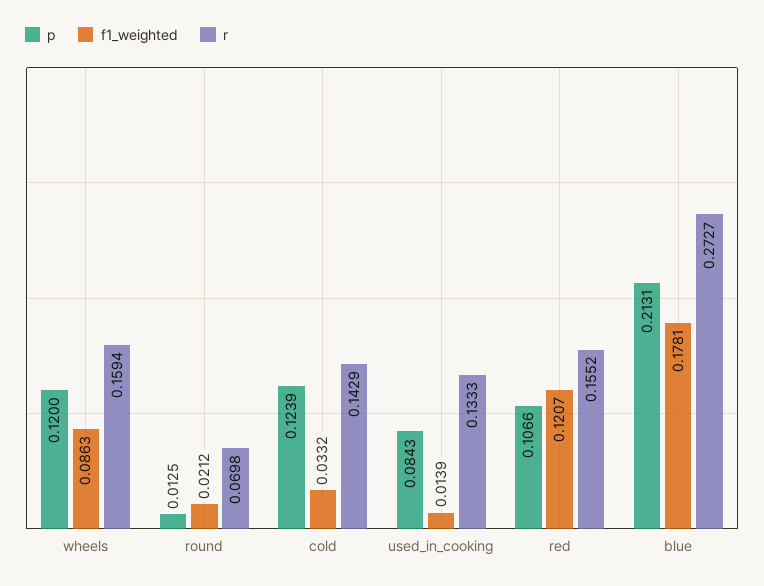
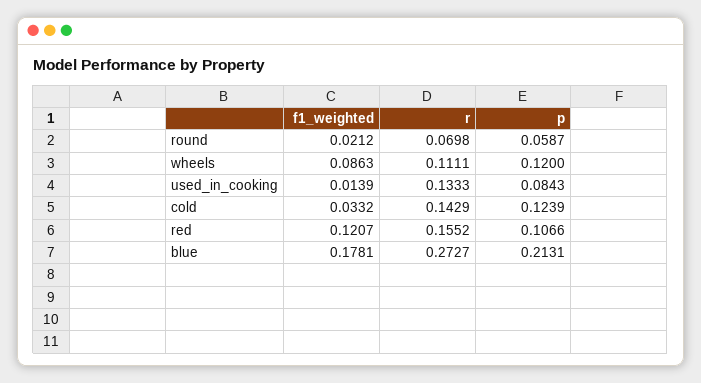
r, wheels: 0.1594 -> 0.1111
p, round: 0.0125 -> 0.0587

